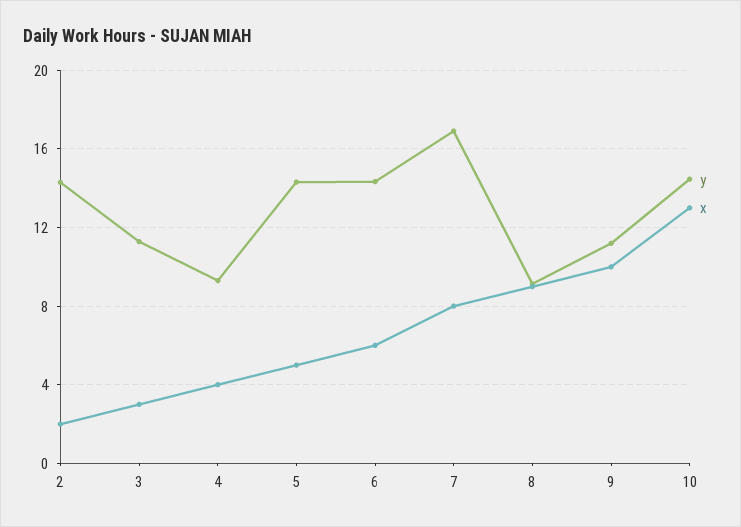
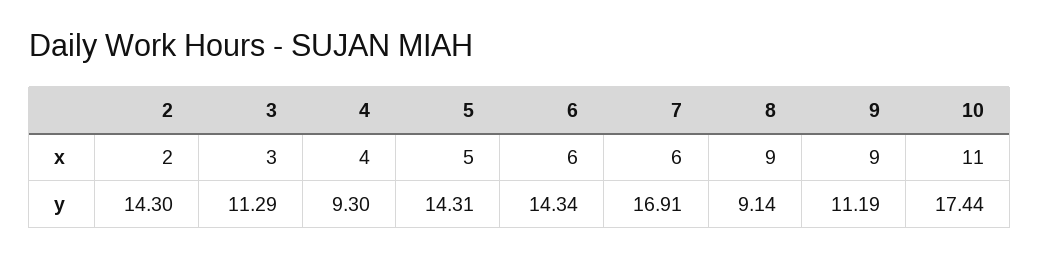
x, 7: 8 -> 6
x, 9: 10 -> 9
y, 10: 14.5 -> 17.44
x, 10: 13 -> 11

